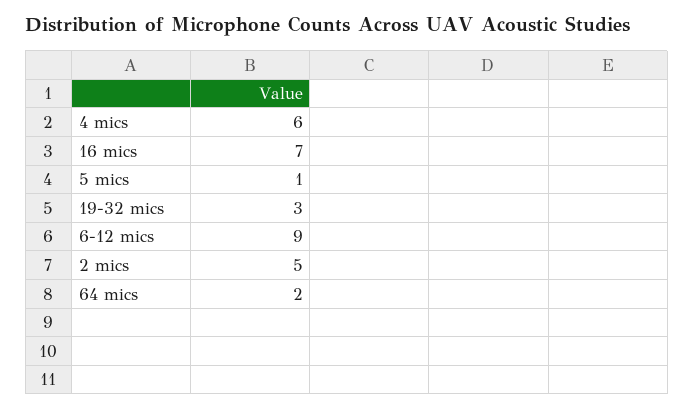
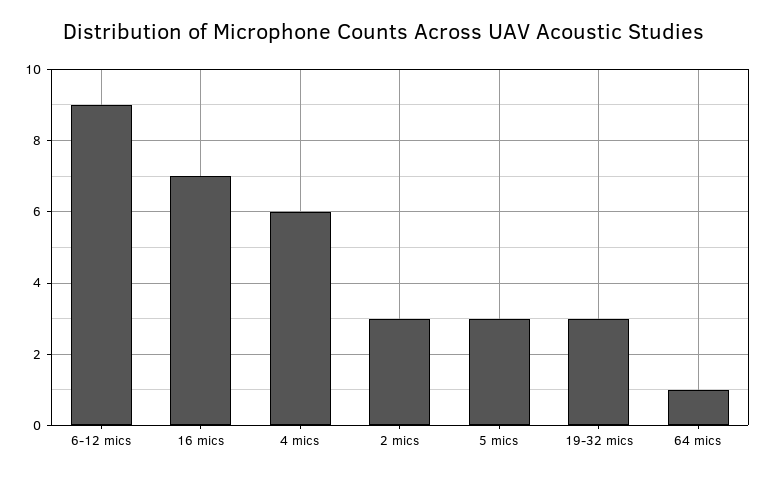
5 mics: 1 -> 3
2 mics: 5 -> 3
64 mics: 2 -> 1

